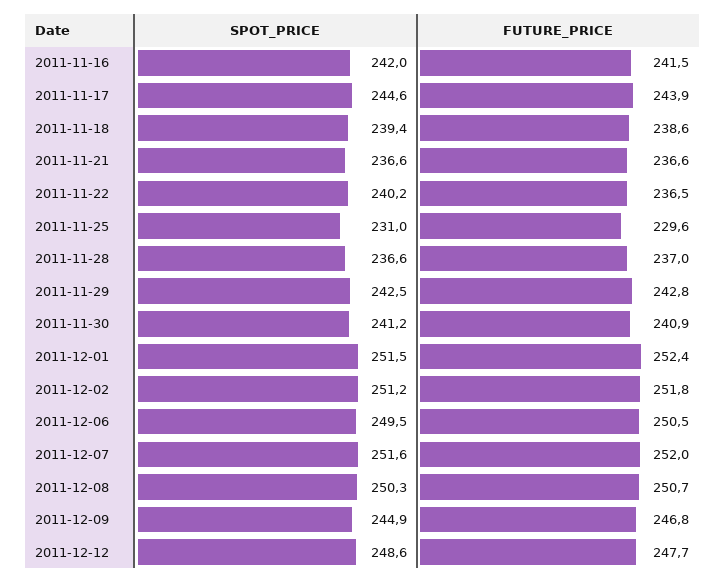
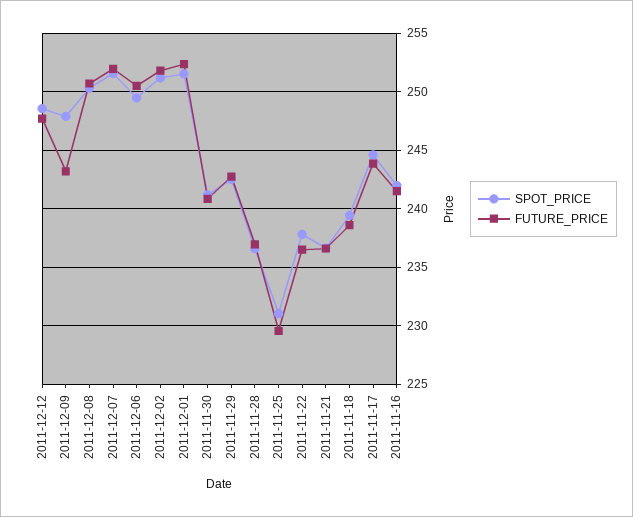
SPOT_PRICE, 2011-11-22: 240.2 -> 238
SPOT_PRICE, 2011-12-09: 244.9 -> 248
FUTURE_PRICE, 2011-12-09: 246.8 -> 243

